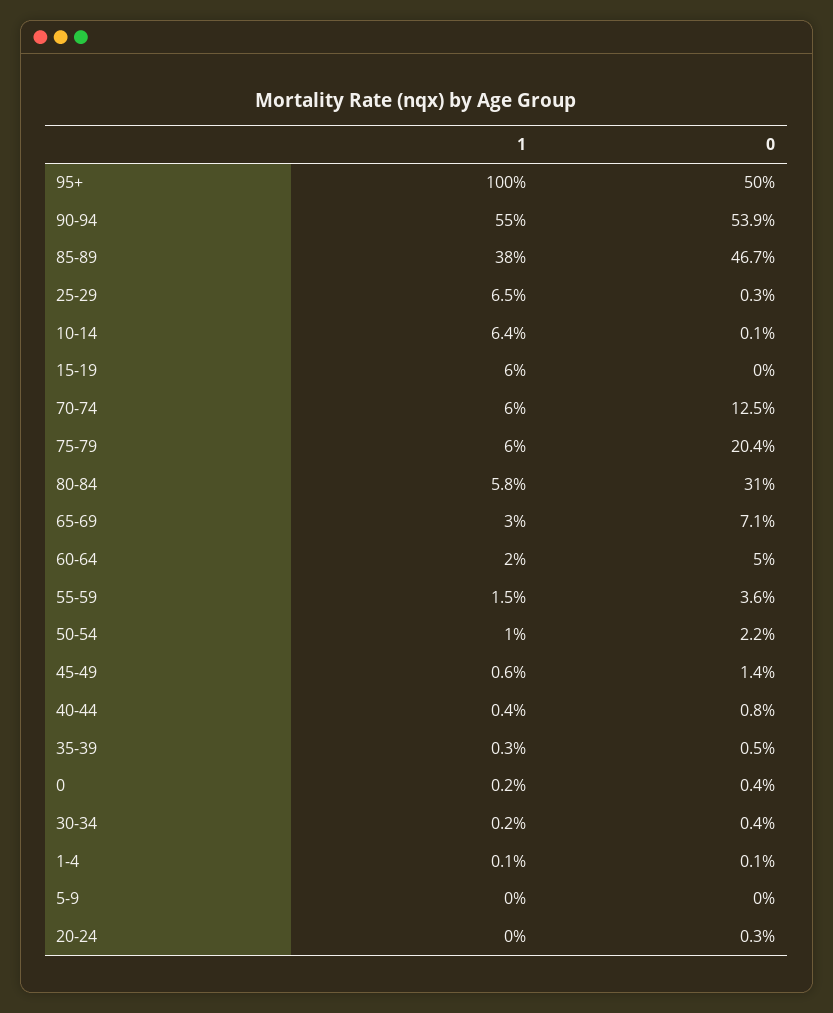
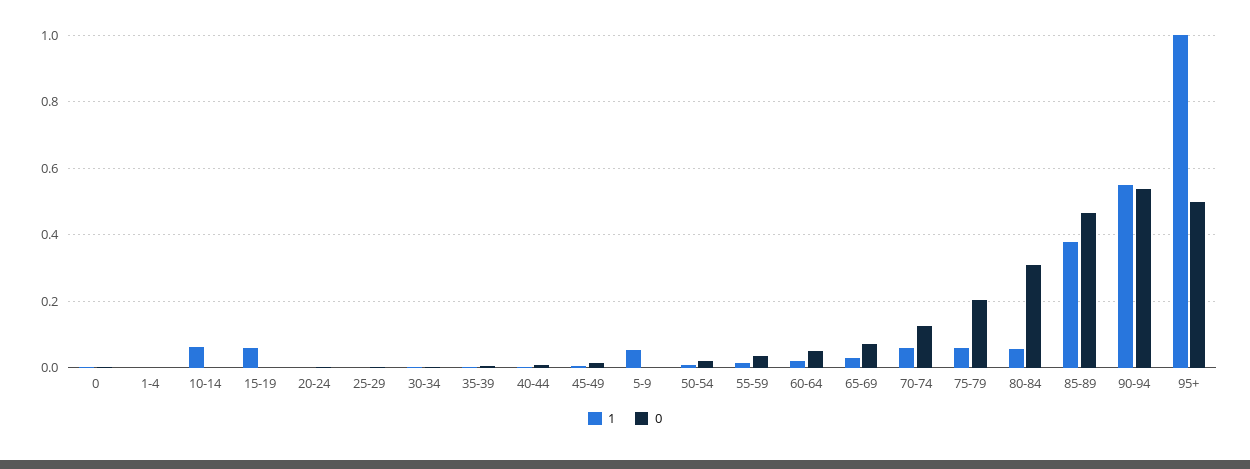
1, 25-29: 0.065 -> 0
1, 5-9: 0 -> 0.06

